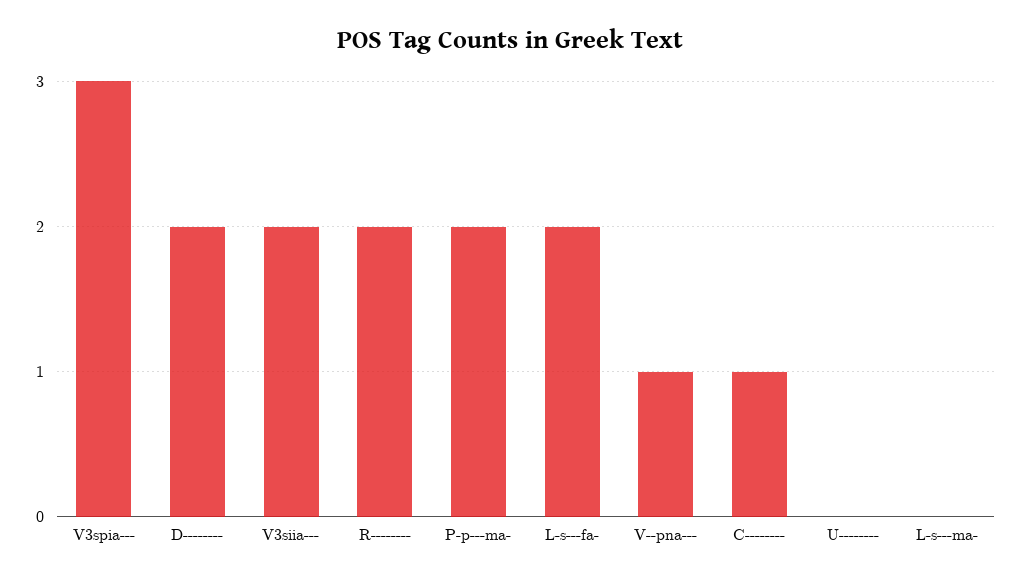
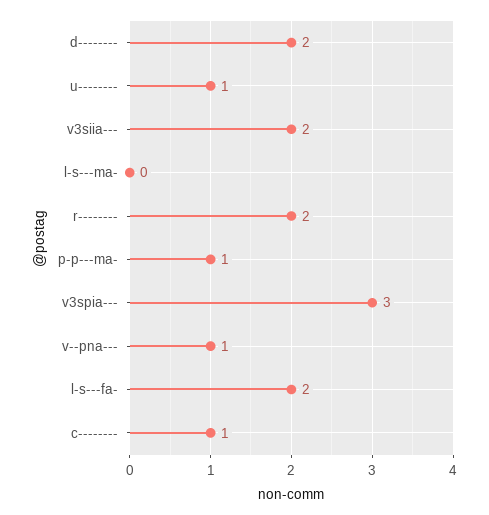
P-p---ma-: 2 -> 1
U--------: 0 -> 1

